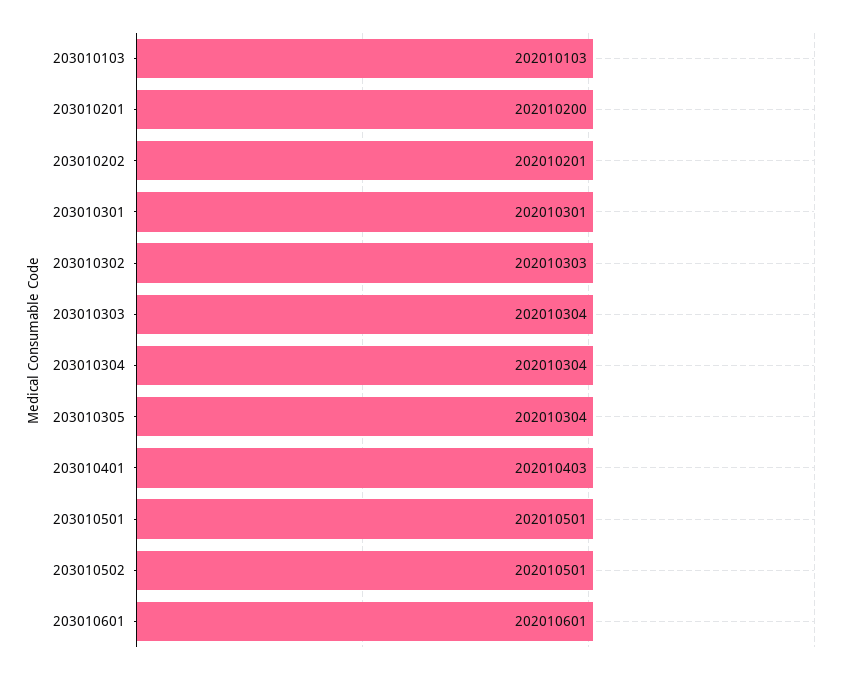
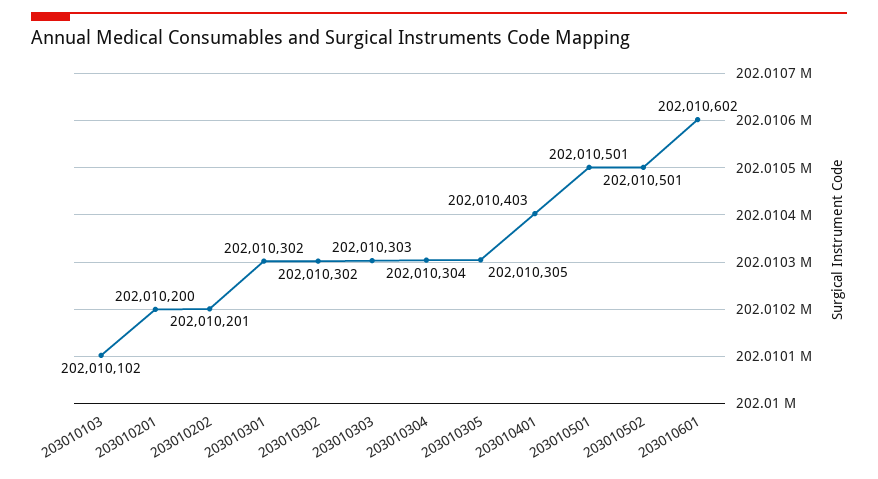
203010103: 202010103 -> 202010102
203010301: 202010301 -> 202010302
203010302: 202010303 -> 202010302
203010303: 202010304 -> 202010303
203010305: 202010304 -> 202010305
203010601: 202010601 -> 202010602

